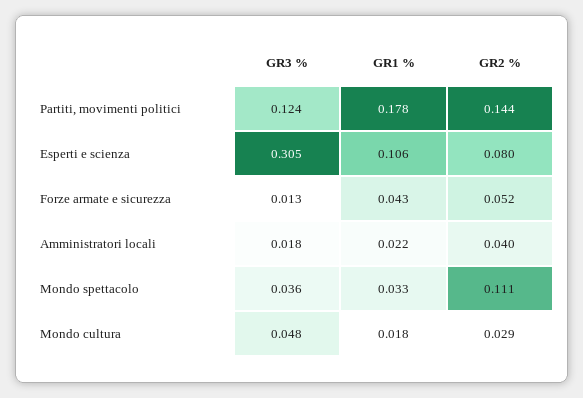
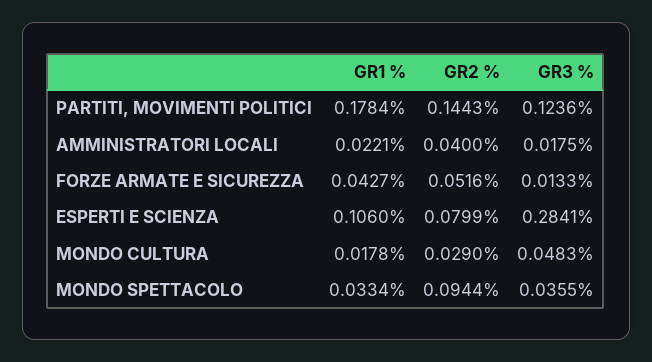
GR3 %, Esperti e scienza: 0.305 -> 0.2841
GR2 %, Mondo spettacolo: 0.111 -> 0.0944

